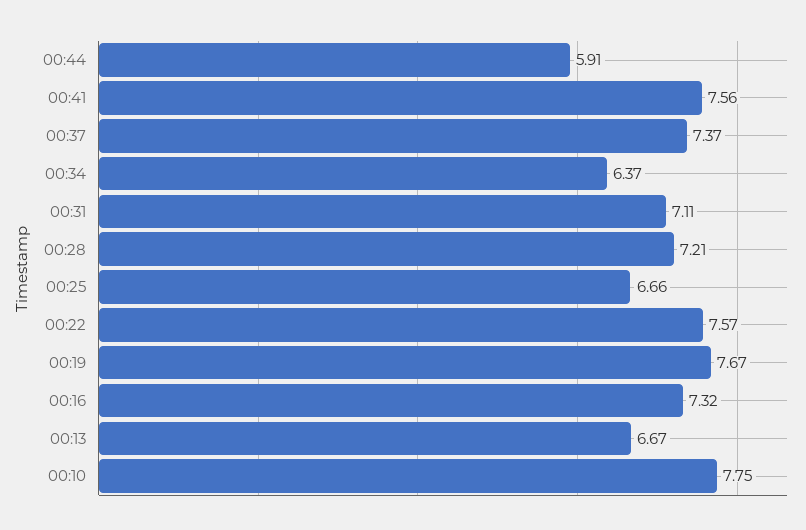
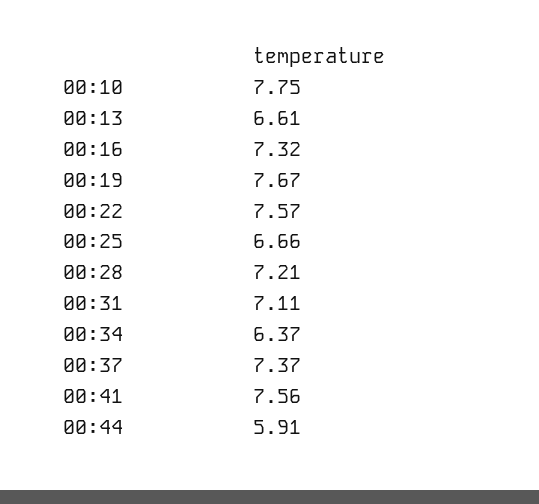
00:13: 6.67 -> 6.61

